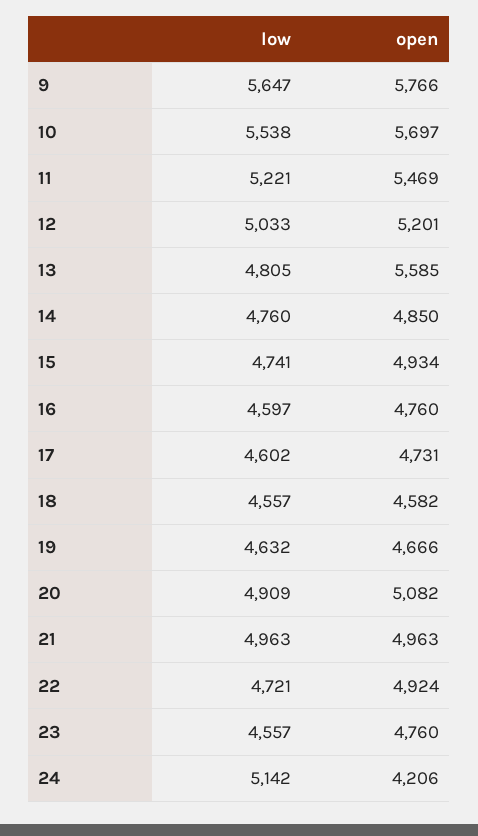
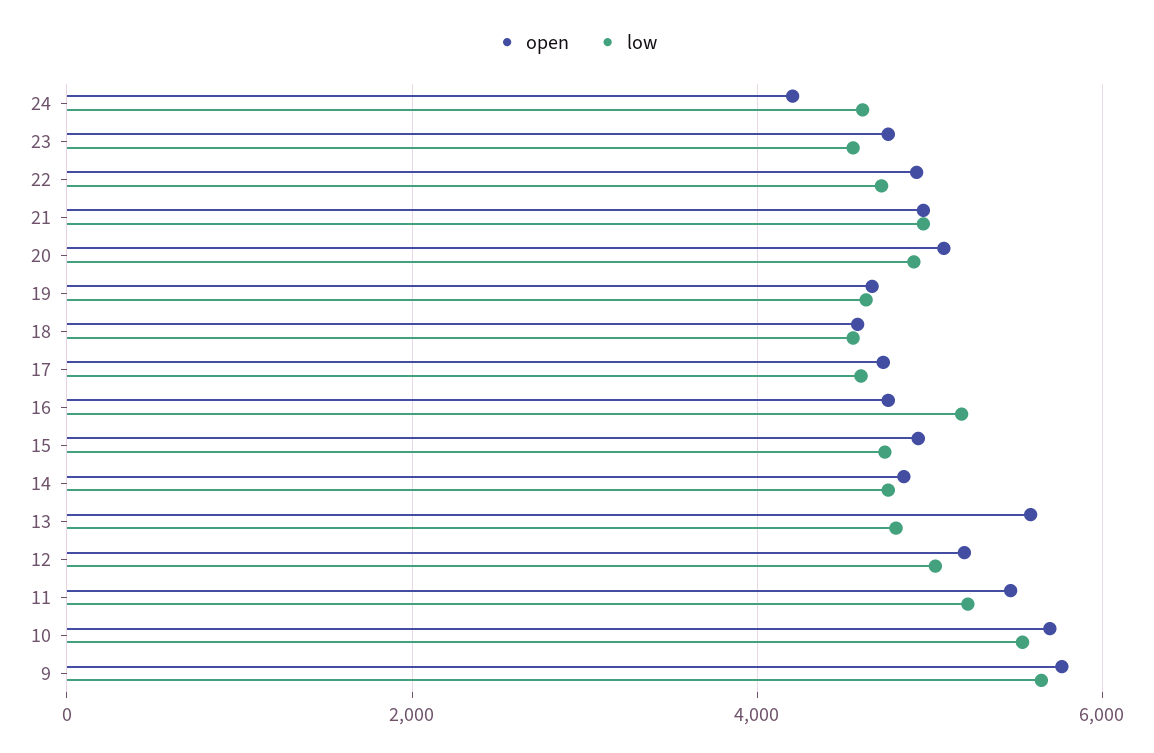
low, 16: 4597 -> 5200
low, 24: 5142 -> 4600

